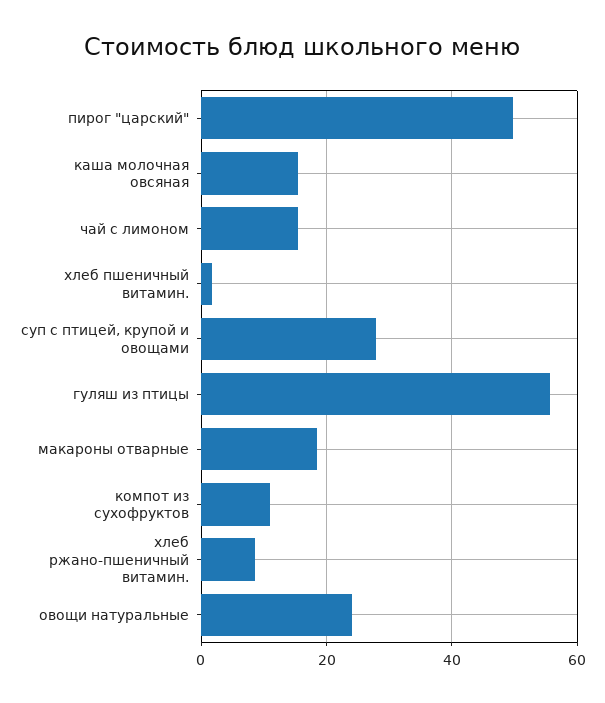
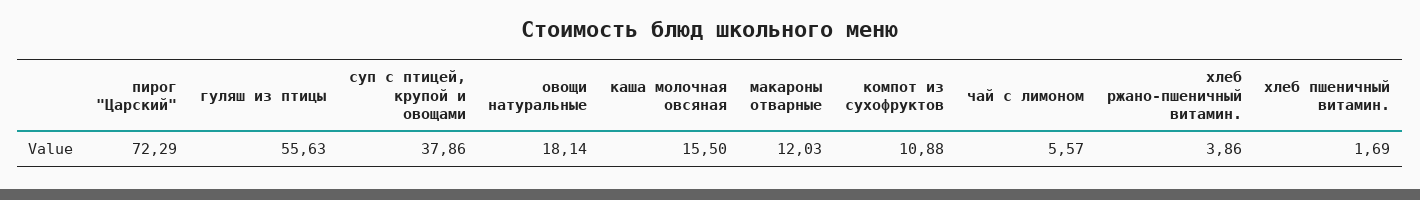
пирог "царский": 50 -> 72.29
чай с лимоном: 16 -> 5.57
суп с птицей, крупой и овощами: 28 -> 37.86
макароны отварные: 18 -> 12.03
хлеб ржано-пшеничный витамин.: 8 -> 3.86
овощи натуральные: 24 -> 18.14

